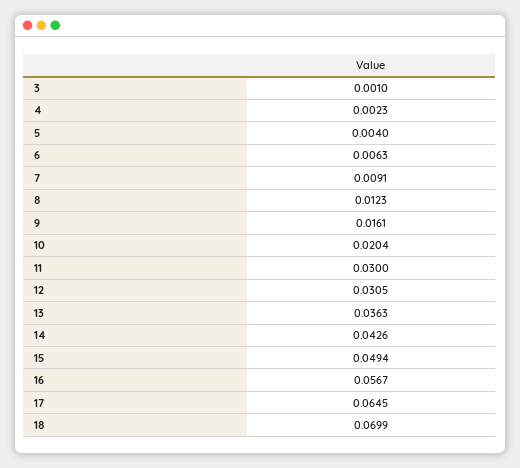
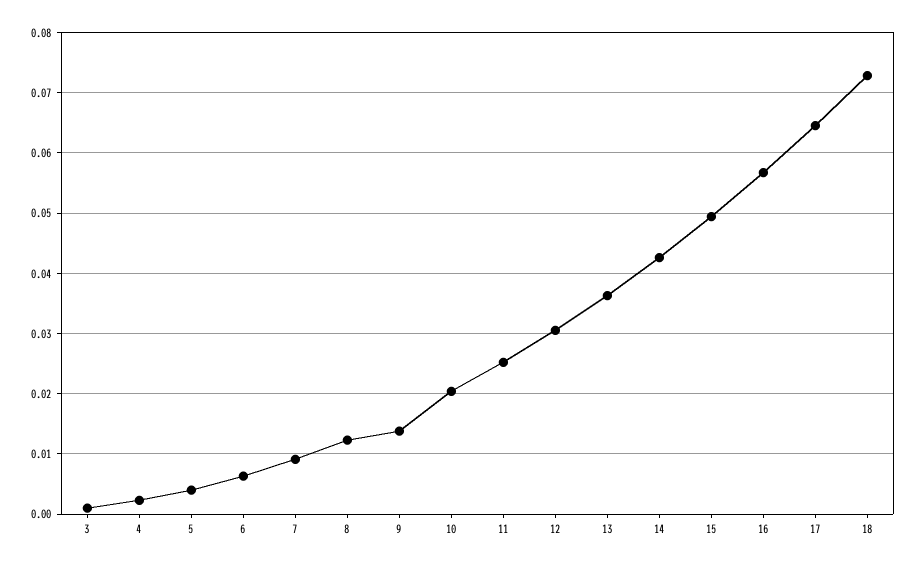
9: 0.0161 -> 0.014
11: 0.03 -> 0.025
18: 0.0699 -> 0.073

